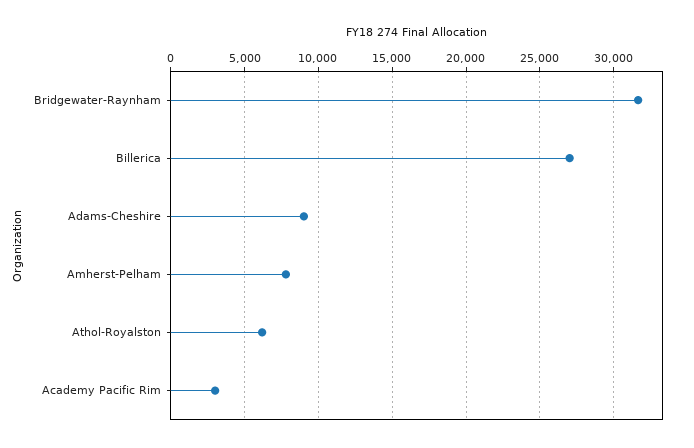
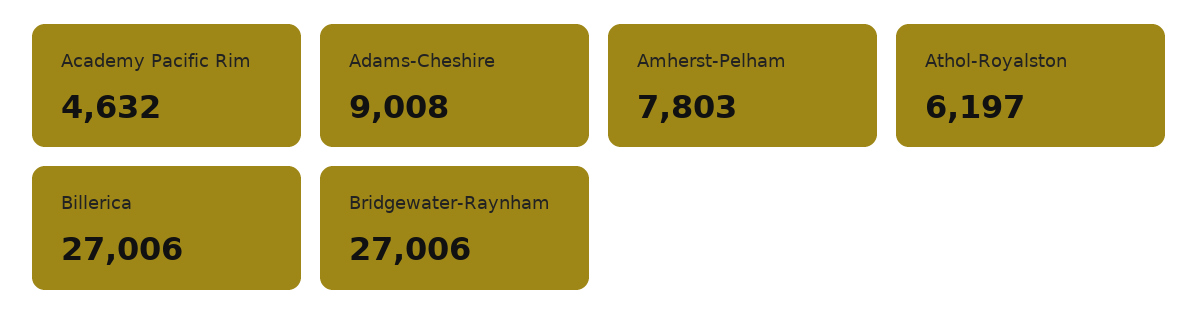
Bridgewater-Raynham: 31500 -> 27006
Academy Pacific Rim: 3000 -> 4632

